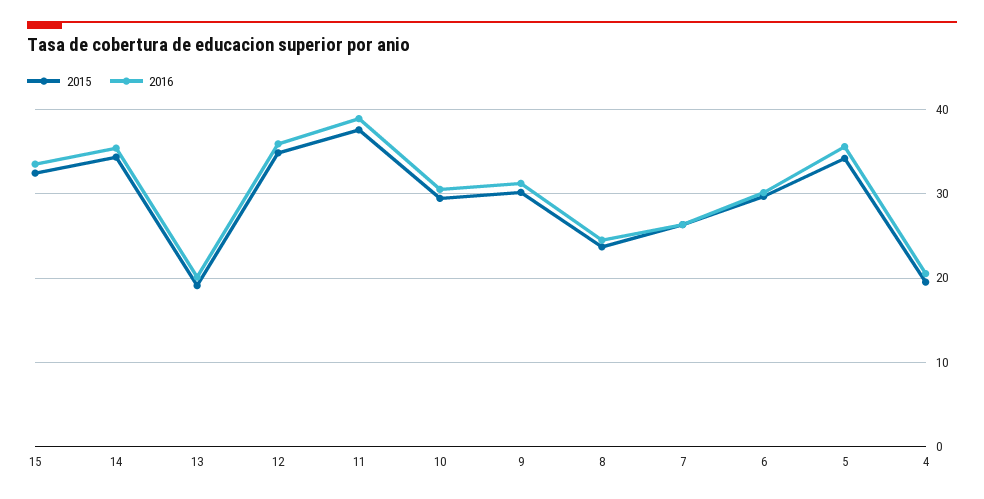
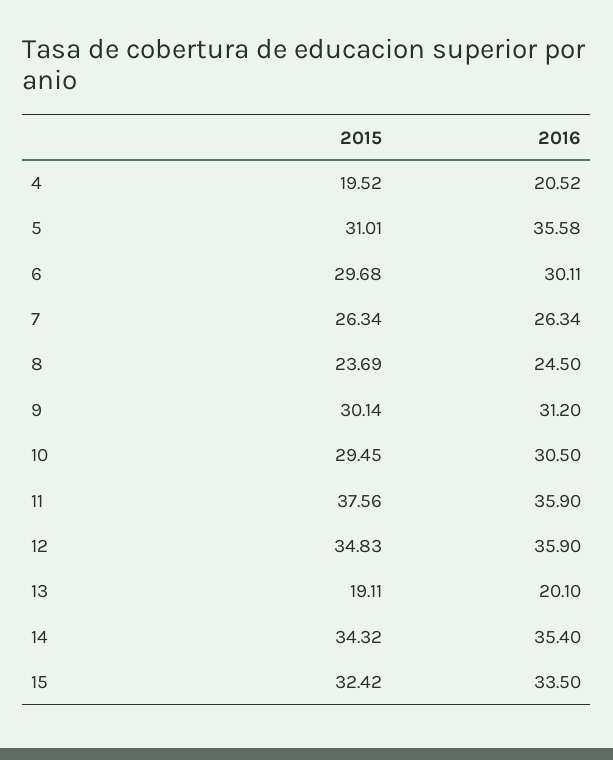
2016, 11: 39 -> 35.9
2015, 5: 34 -> 31.01

